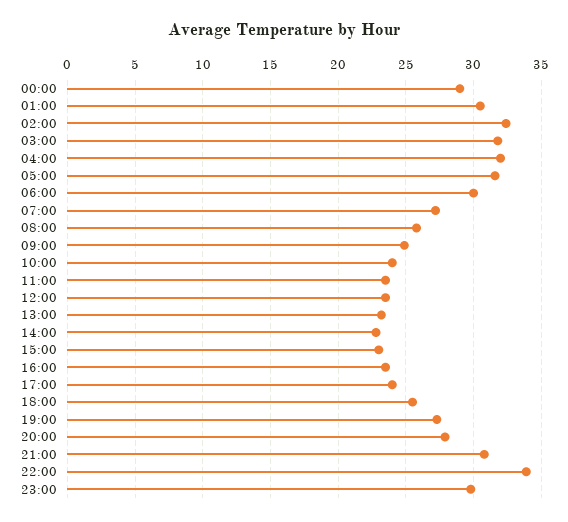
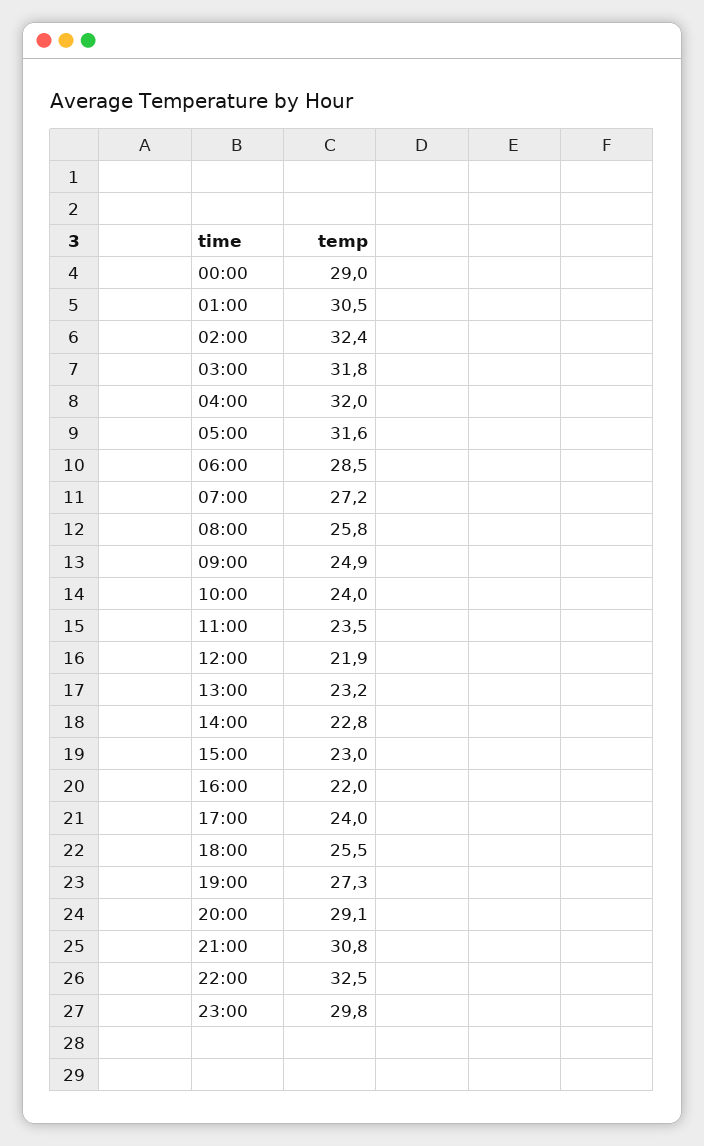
06:00: 30 -> 28.5
12:00: 23.5 -> 21.9
16:00: 23.5 -> 22
20:00: 28 -> 29.1
22:00: 34 -> 32.5

